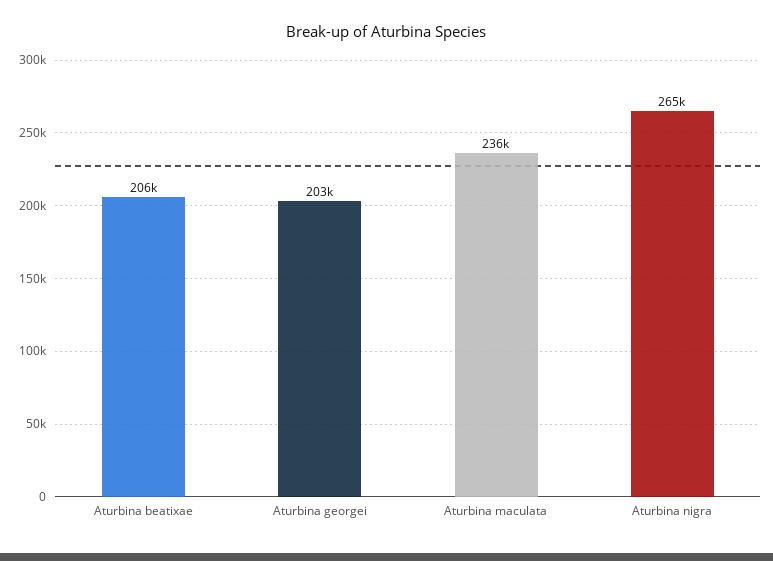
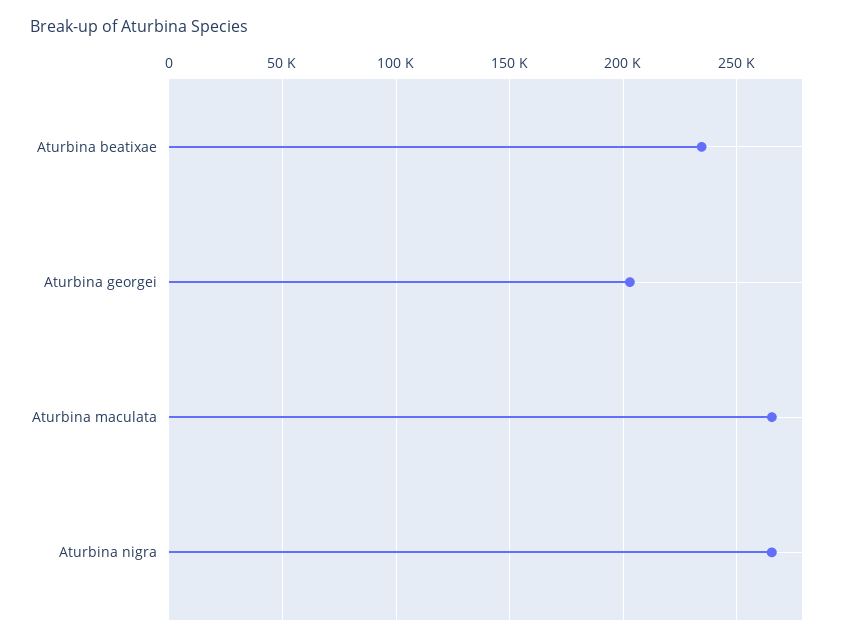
Aturbina beatixae: 206000 -> 235000
Aturbina maculata: 236000 -> 265000

